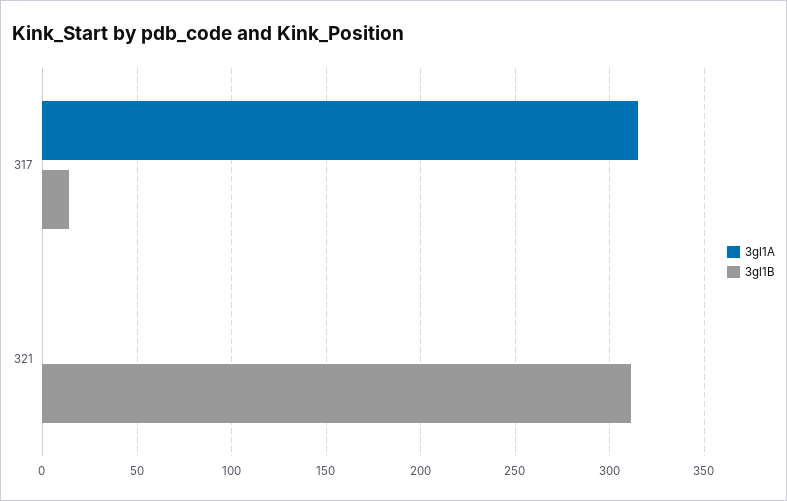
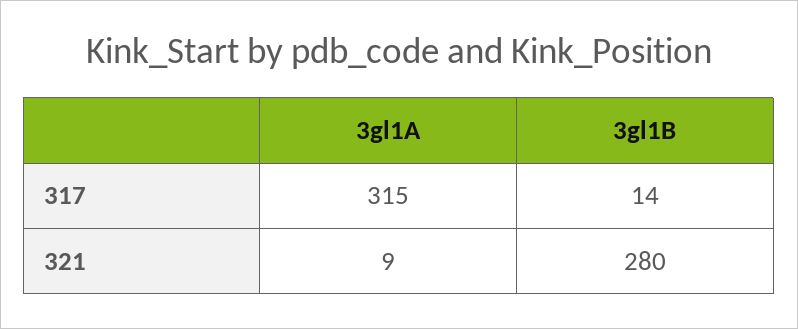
3gl1A, 321: 0 -> 9
3gl1B, 321: 310 -> 280

